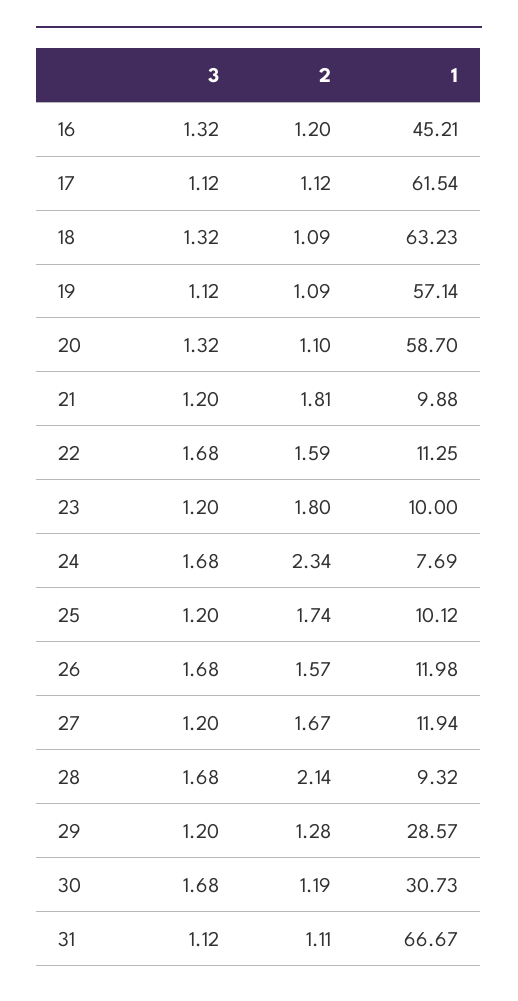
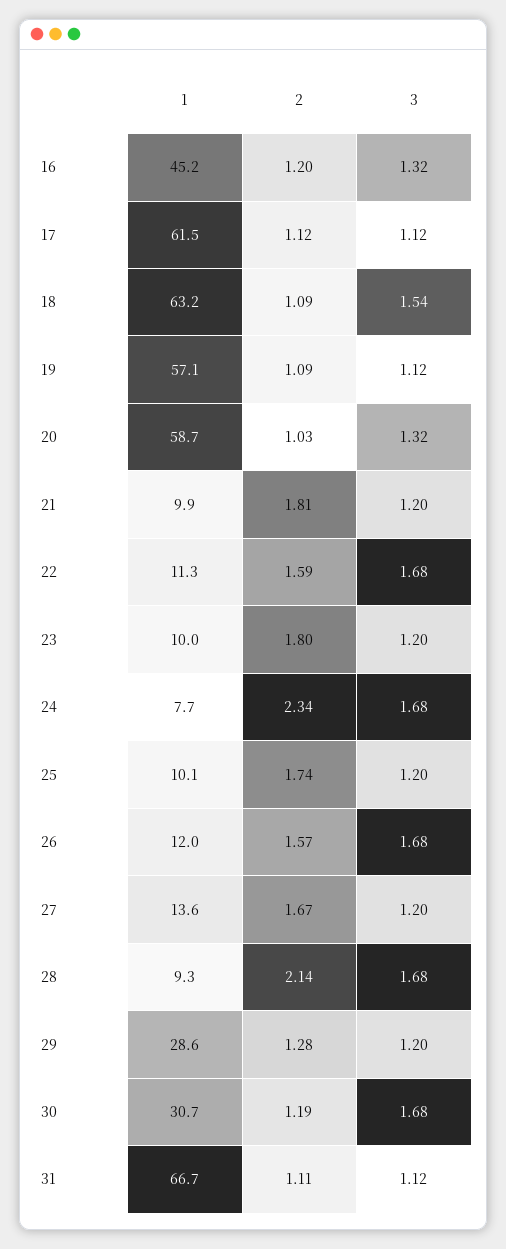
3, 18: 1.32 -> 1.54
2, 20: 1.1 -> 1.03
1, 27: 11.94 -> 13.6

